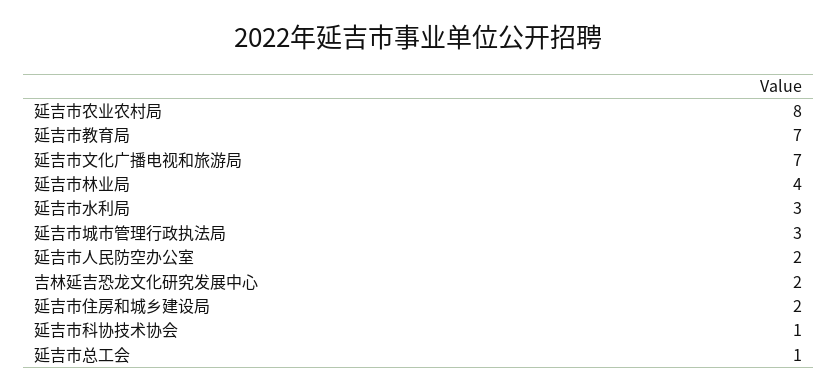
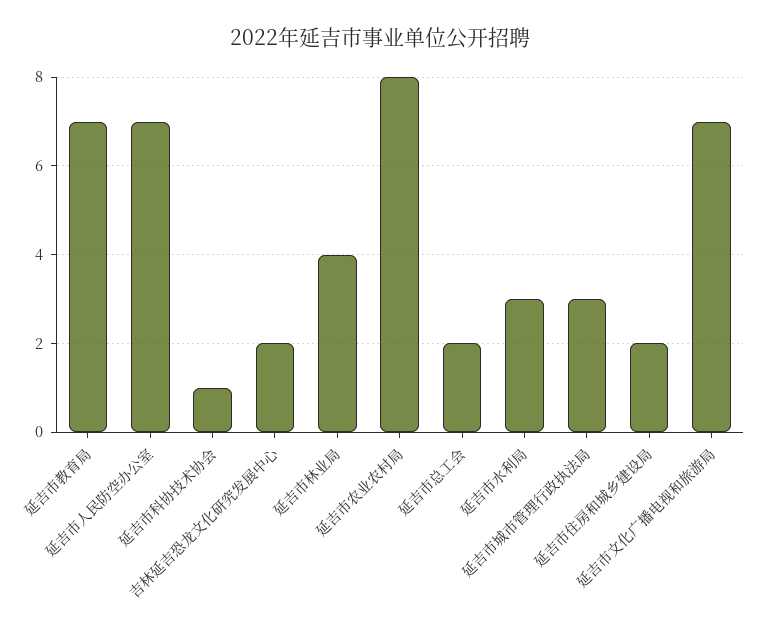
延吉市人民防空办公室: 2 -> 7
延吉市总工会: 1 -> 2

